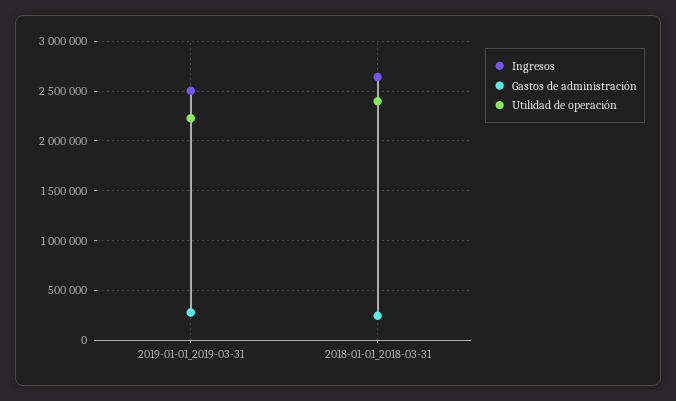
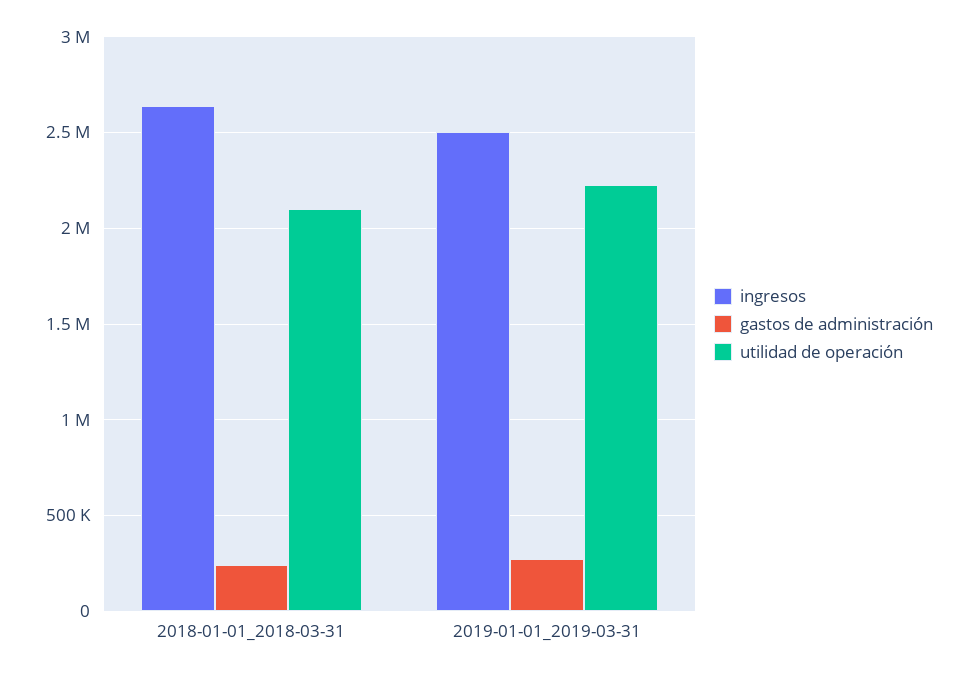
Utilidad de operación, 2018-01-01_2018-03-31: 2400000 -> 2100000

